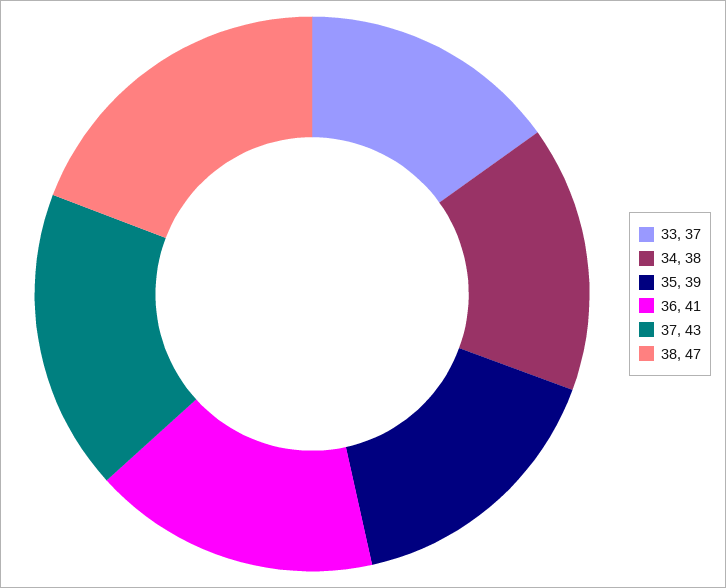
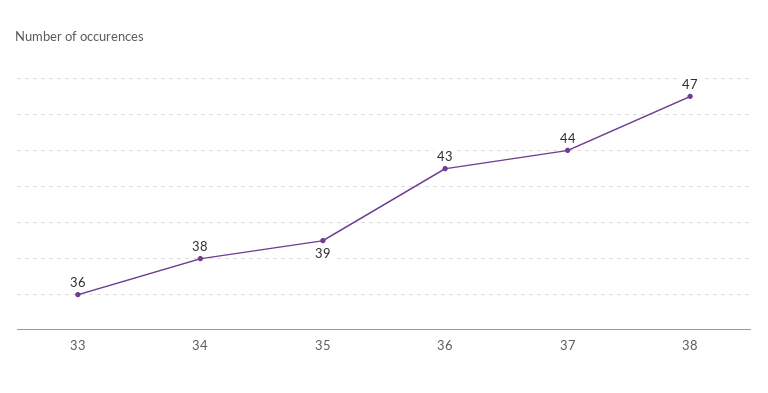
33: 37 -> 36
36: 41 -> 43
37: 43 -> 44

